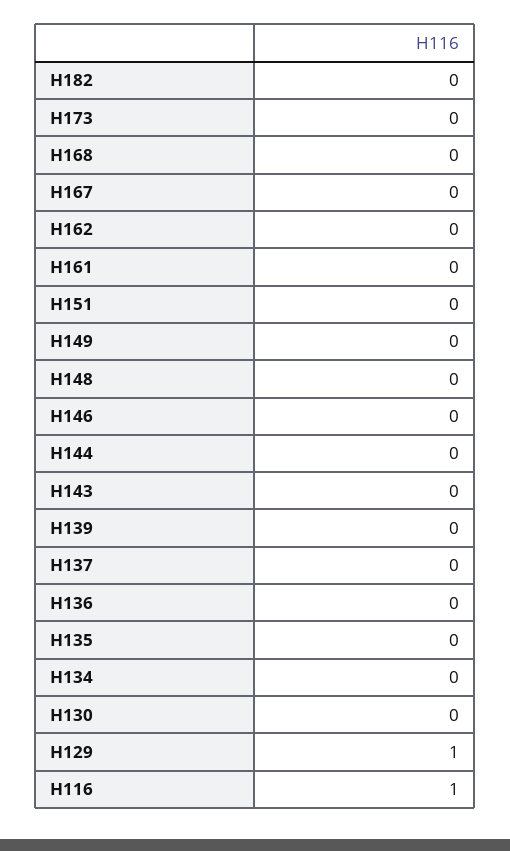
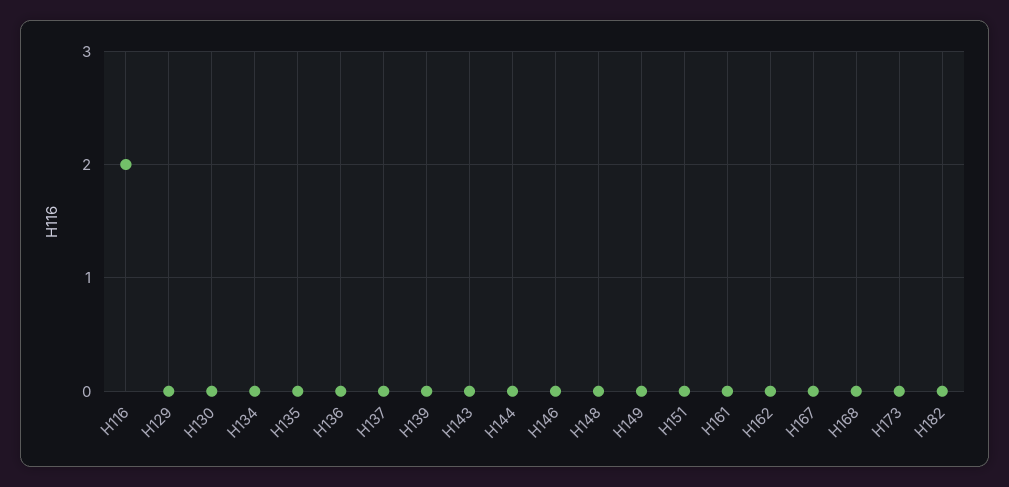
H129: 1 -> 0
H116: 1 -> 2

